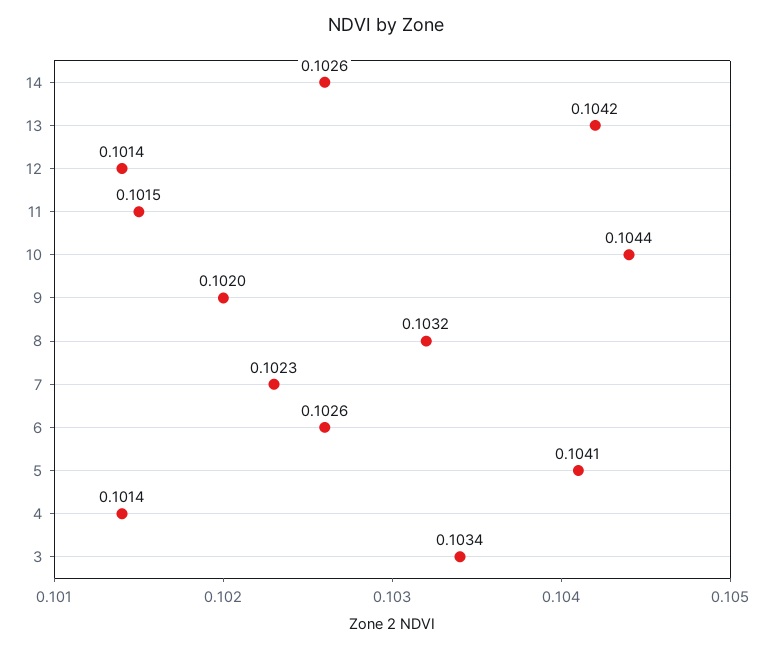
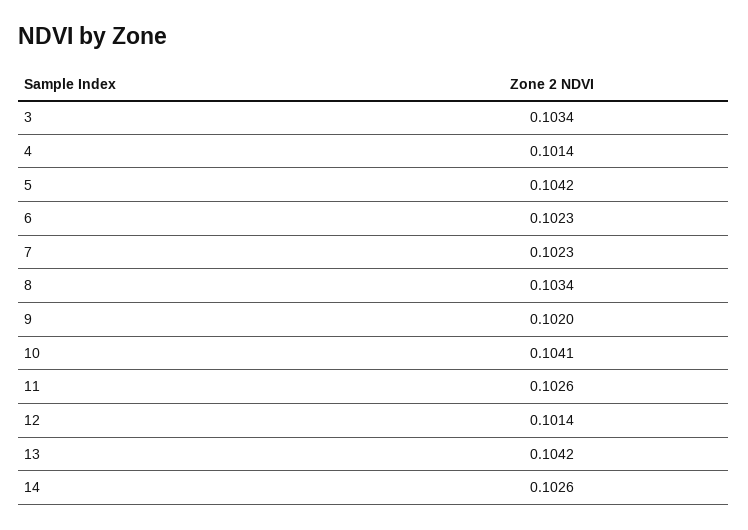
11: 0.1015 -> 0.1026
10: 0.1044 -> 0.1041
8: 0.1032 -> 0.1034
6: 0.1026 -> 0.1023
5: 0.1041 -> 0.1042

